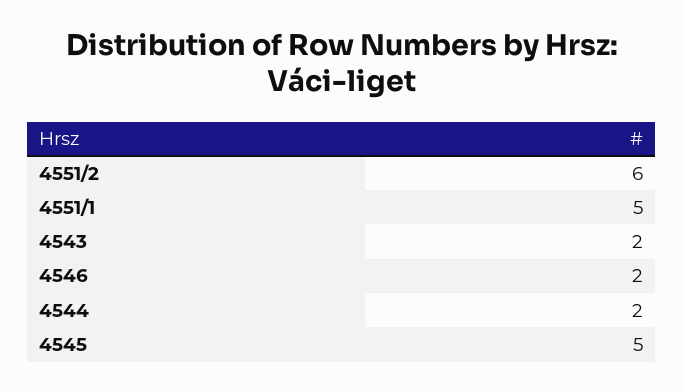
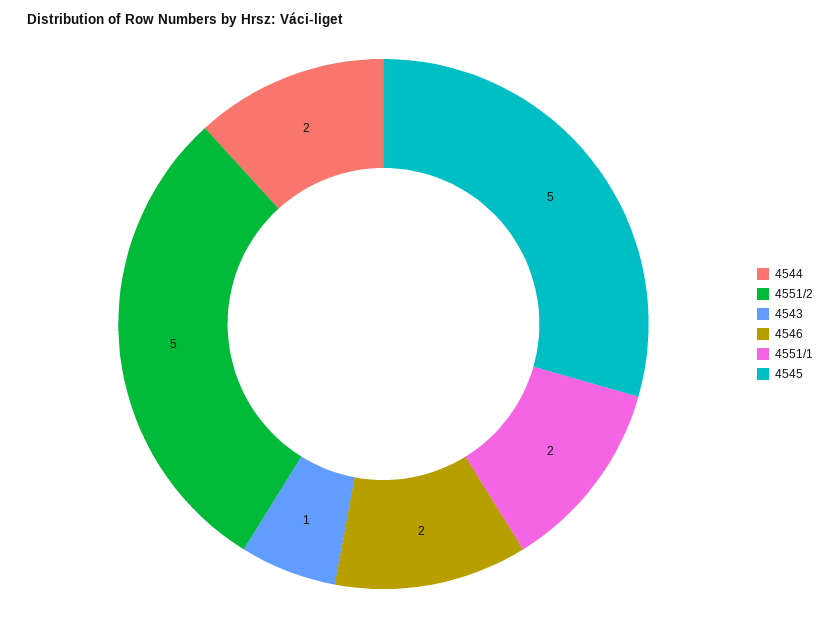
4551/2: 6 -> 5
4551/1: 5 -> 2
4543: 2 -> 1

